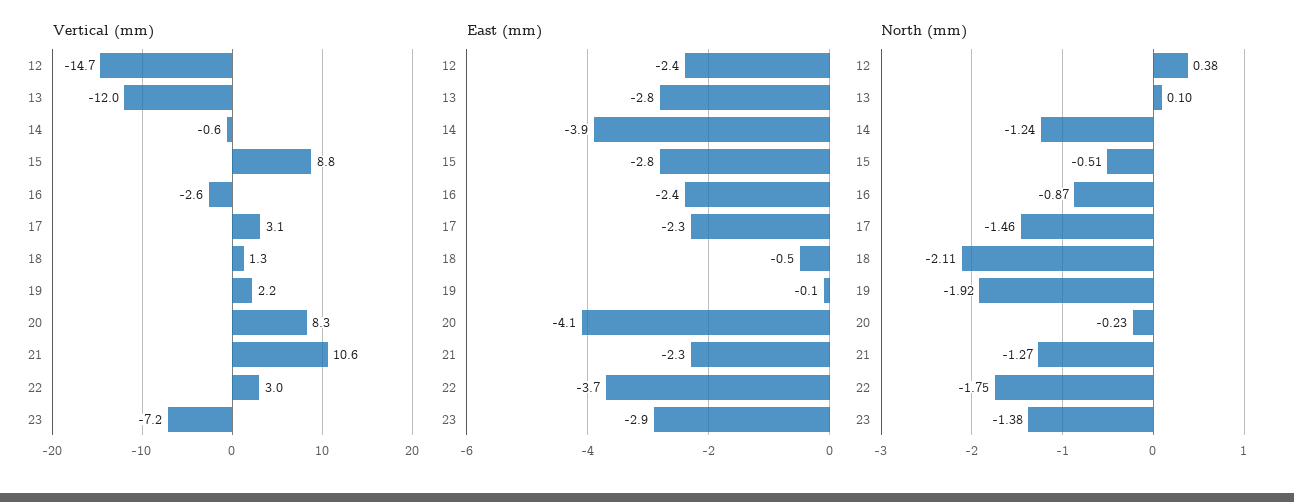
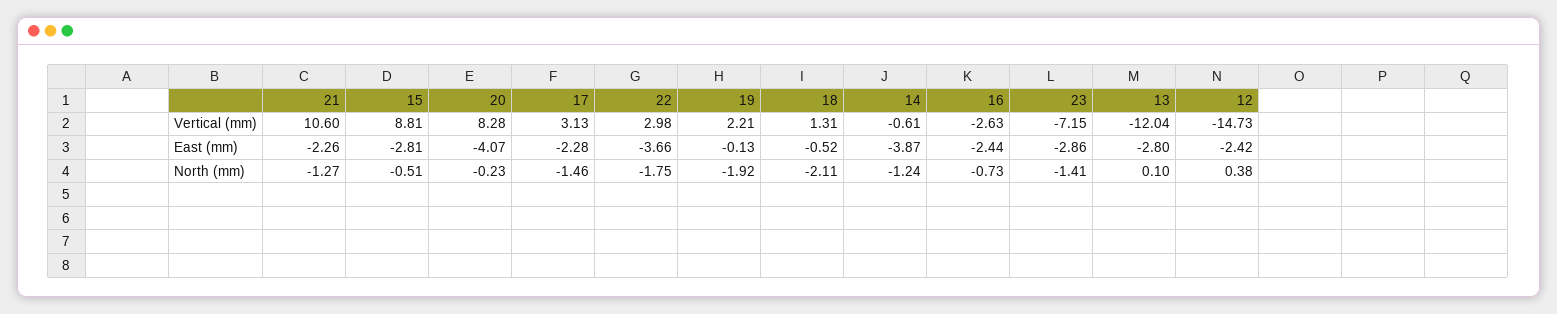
North (mm), 16: -0.87 -> -0.73
North (mm), 23: -1.38 -> -1.41

